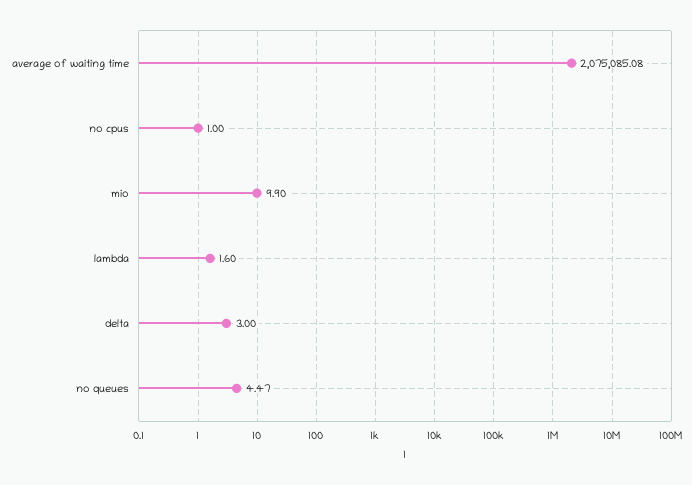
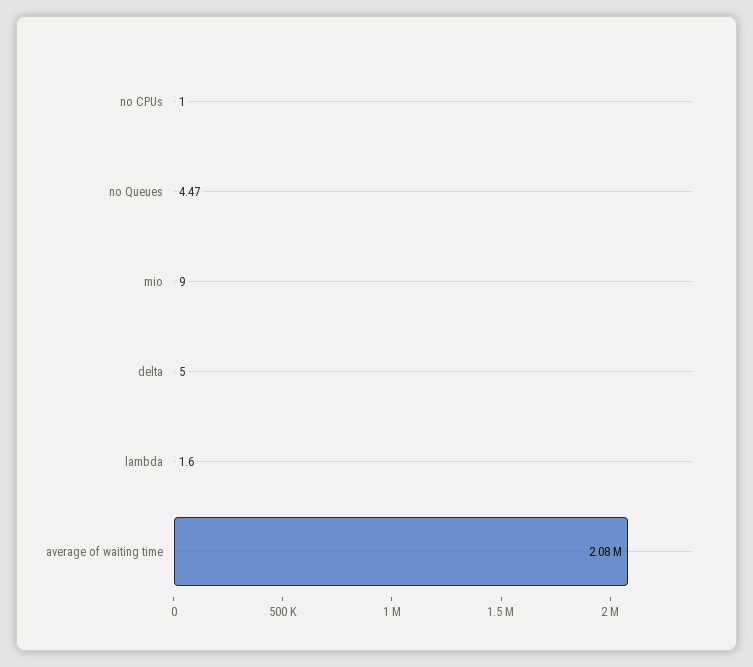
mio: 9.9 -> 9
delta: 3 -> 5

